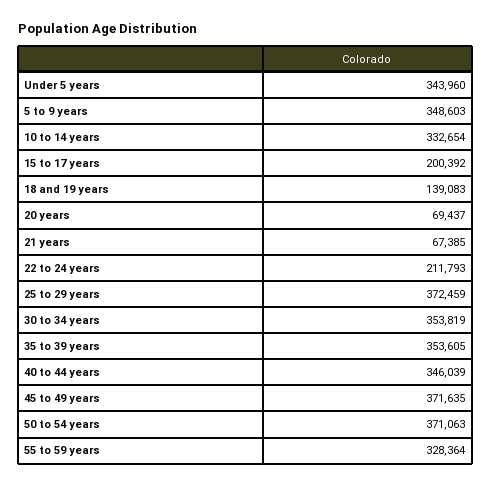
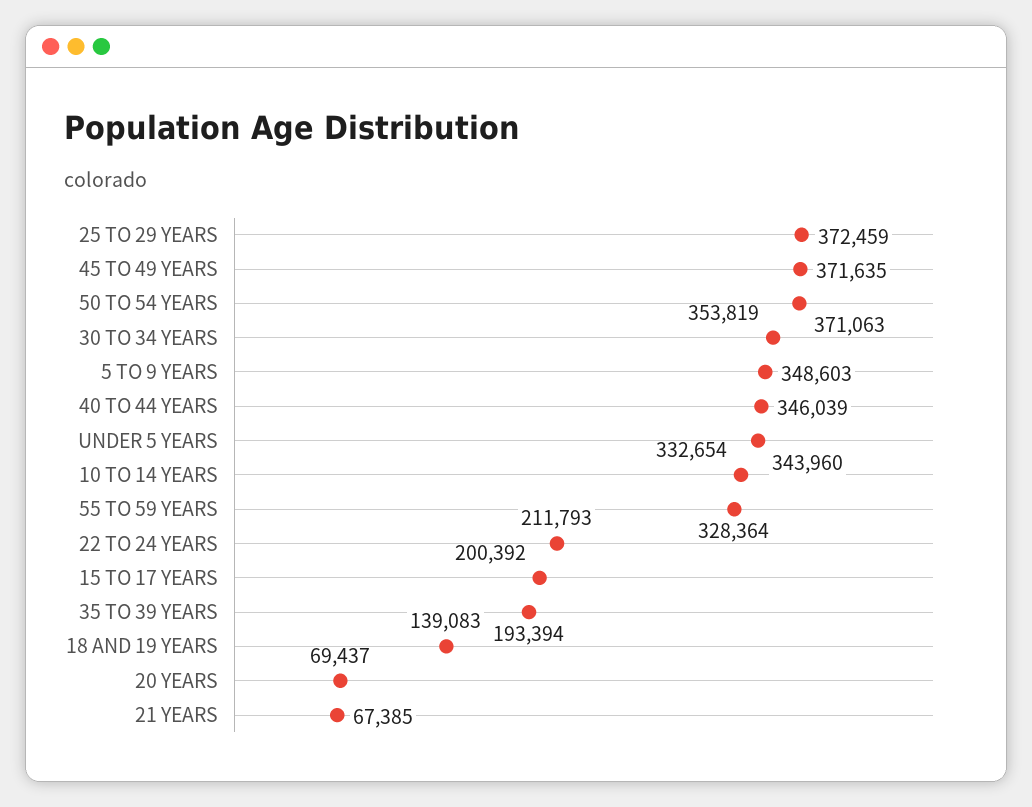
35 to 39 years: 353605 -> 193394

